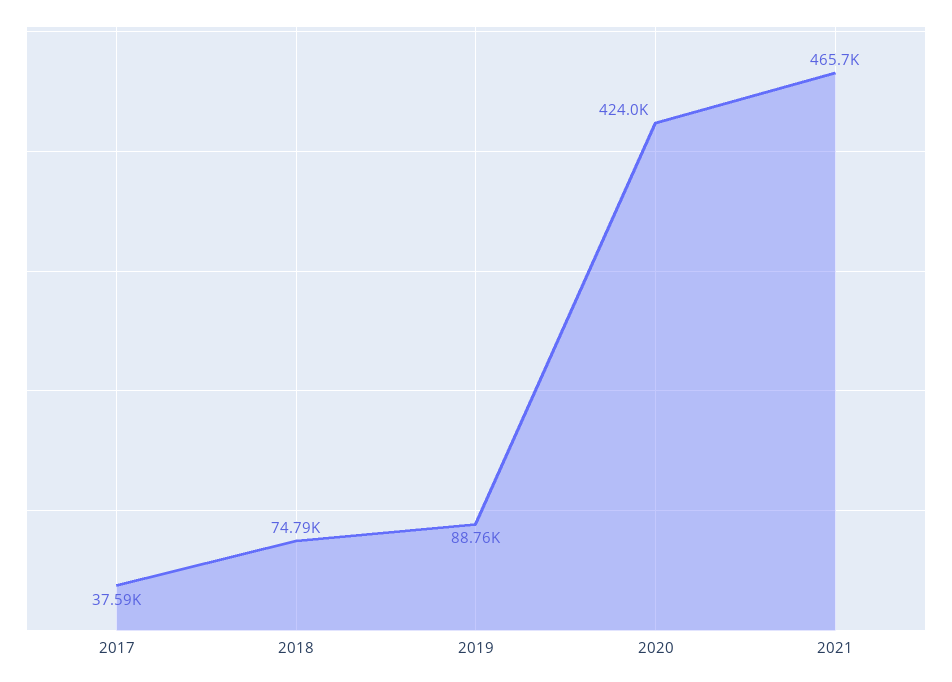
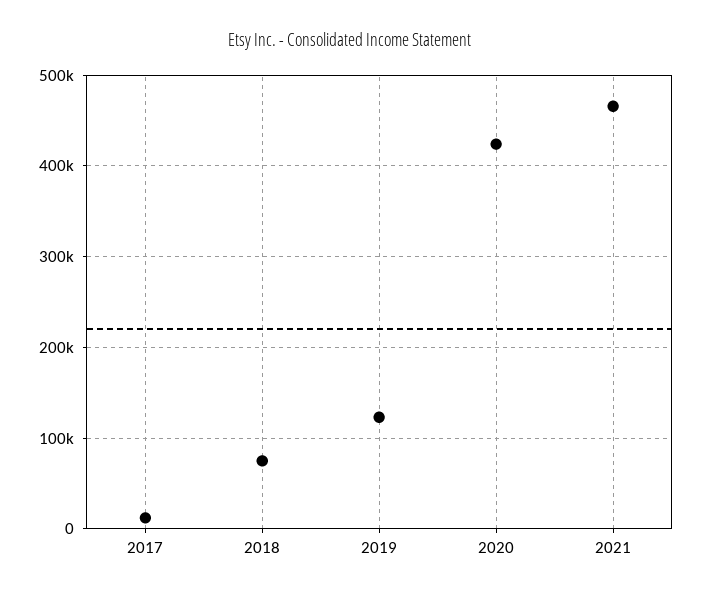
2017: 37590 -> 10000
2019: 88760 -> 120000

